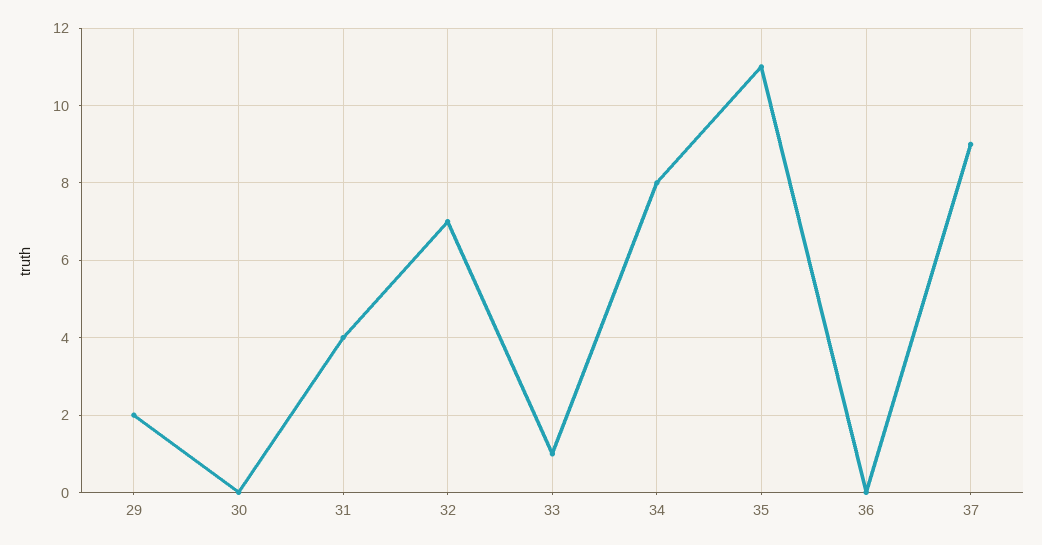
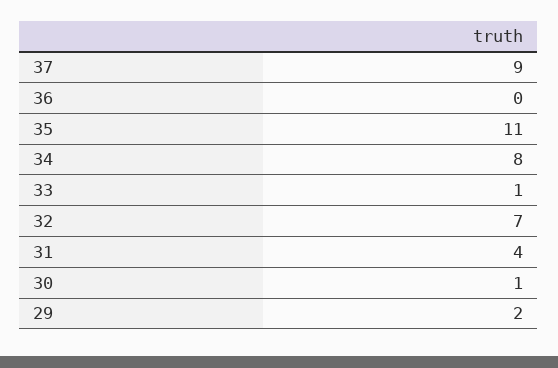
30: 0 -> 1

